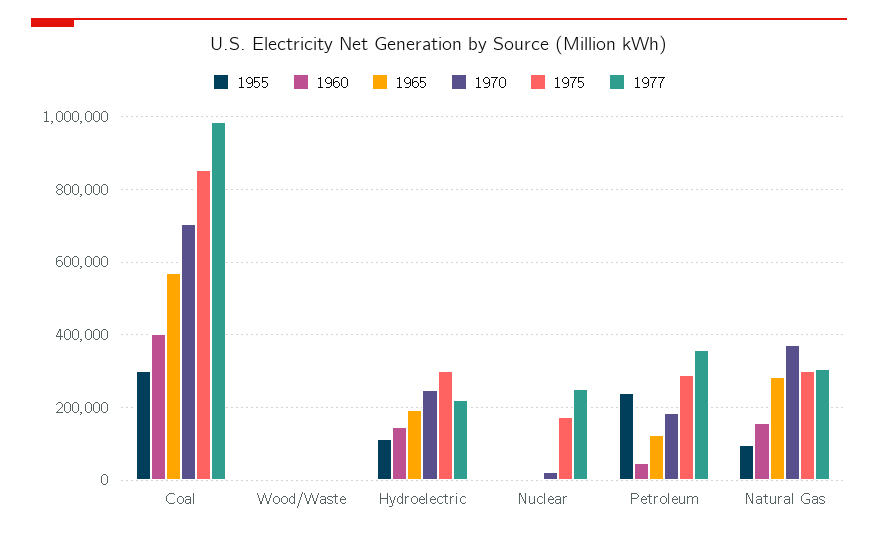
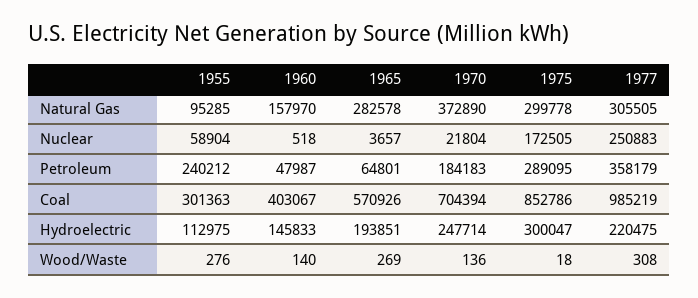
1955, Nuclear: 0 -> 58904
1965, Petroleum: 120000 -> 64801

